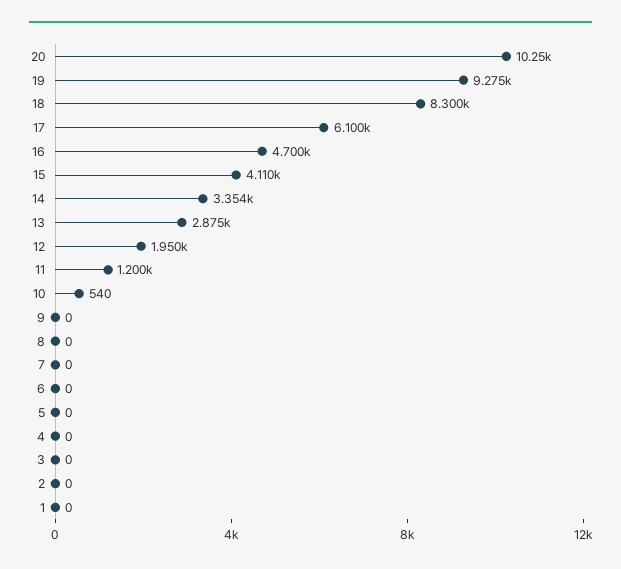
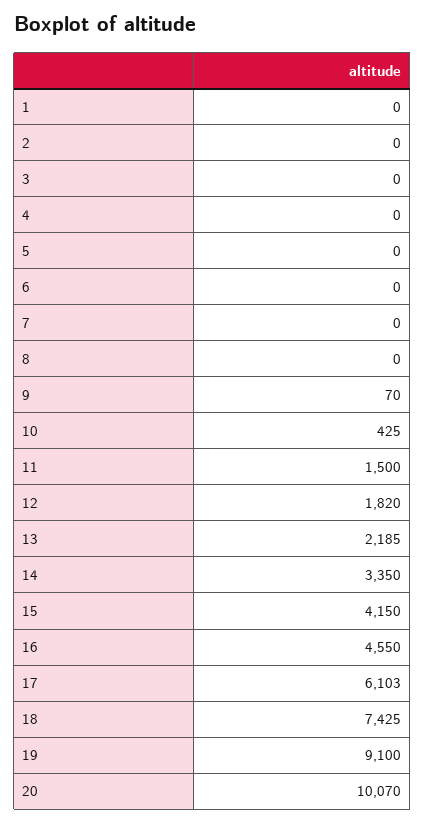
20: 10250 -> 10070
19: 9275 -> 9100
18: 8300 -> 7425
17: 6100 -> 6103
16: 4700 -> 4550
15: 4110 -> 4150
14: 3354 -> 3350
13: 2875 -> 2185
12: 1950 -> 1820
11: 1200 -> 1500
10: 540 -> 425
9: 0 -> 70

